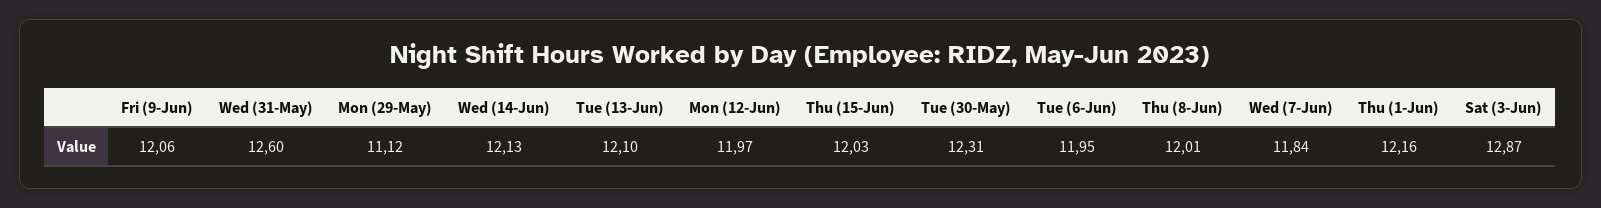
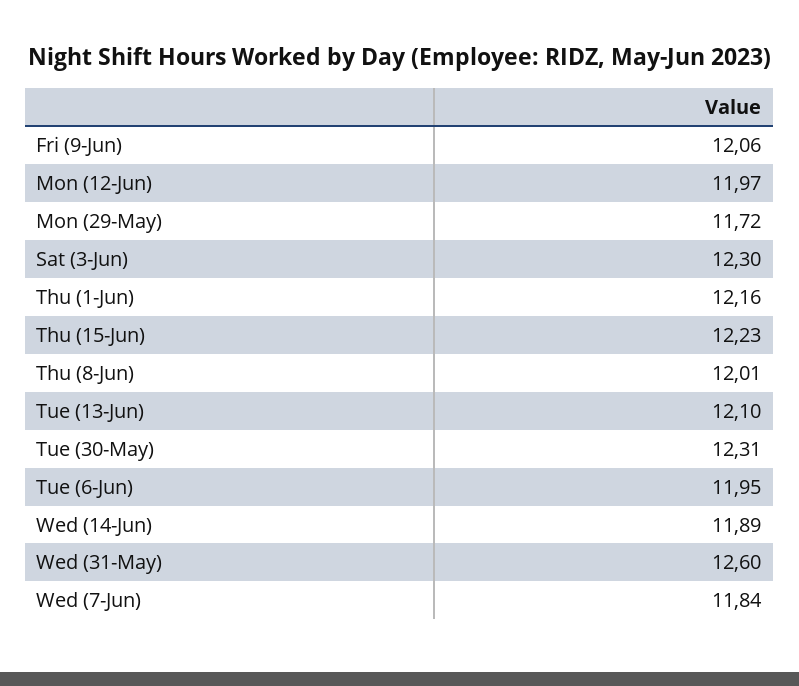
Mon (29-May): 11.12 -> 11.72
Wed (14-Jun): 12.13 -> 11.89
Thu (15-Jun): 12.03 -> 12.23
Sat (3-Jun): 12.87 -> 12.3

